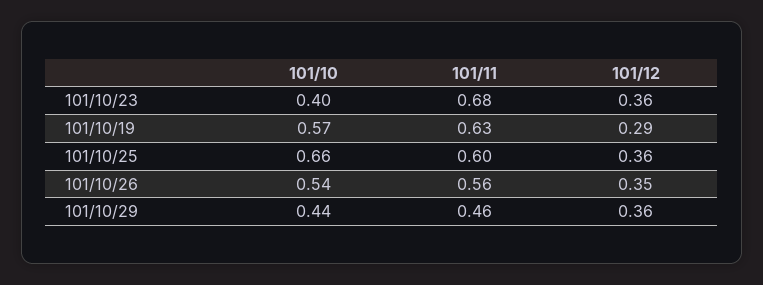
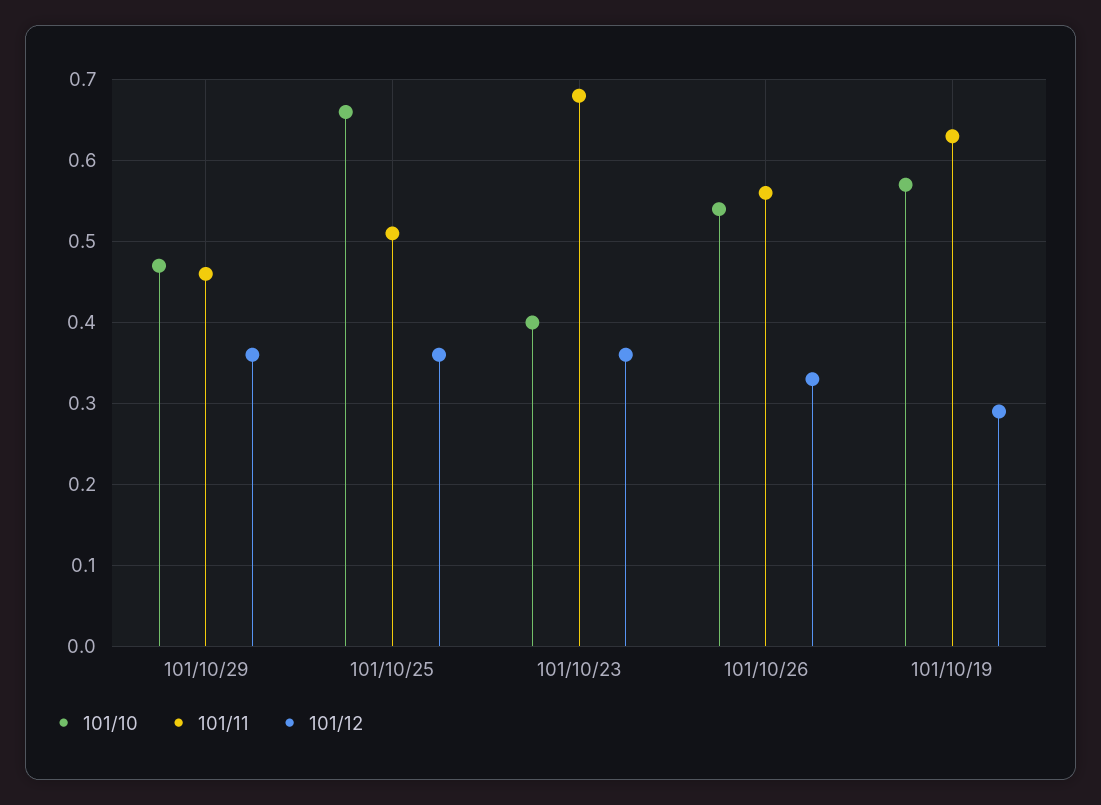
101/11, 101/10/25: 0.6 -> 0.51
101/12, 101/10/26: 0.35 -> 0.33
101/10, 101/10/29: 0.44 -> 0.47

